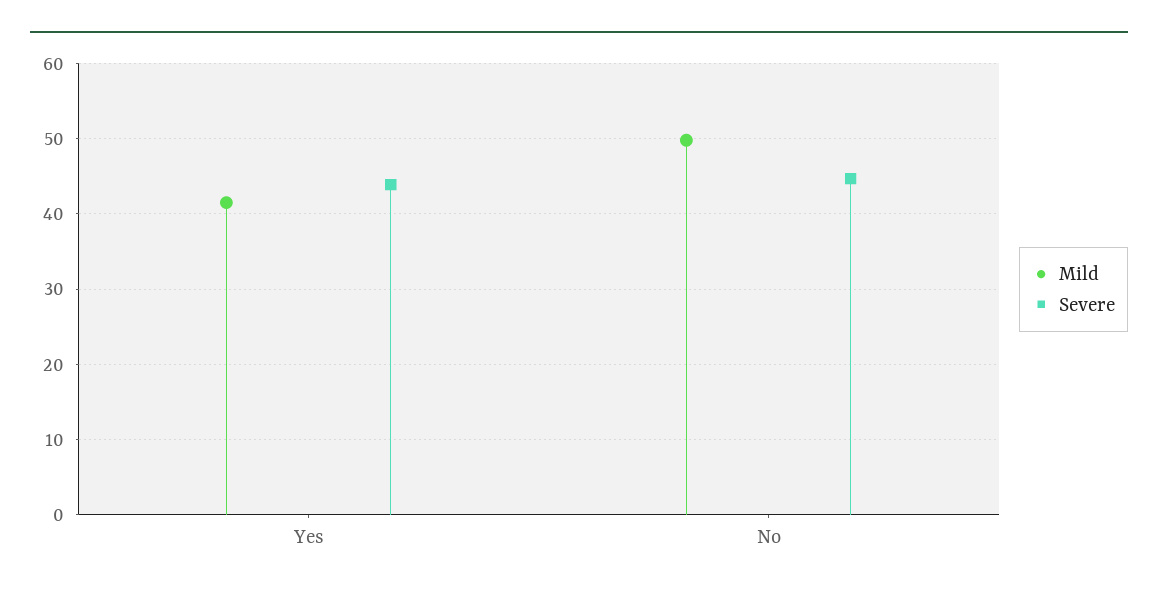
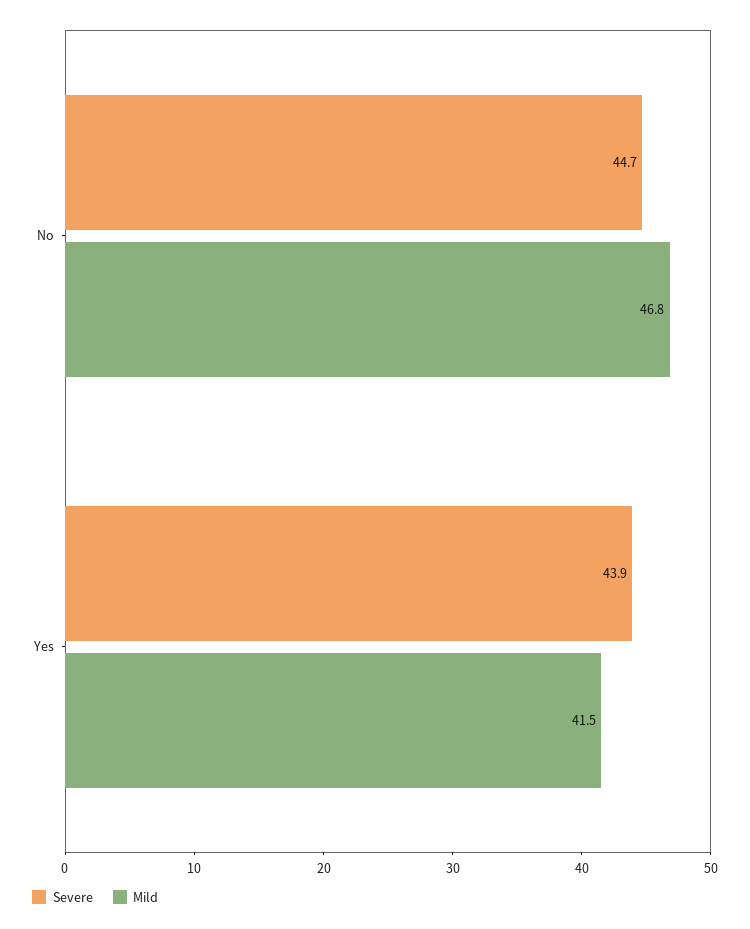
Mild, No: 50 -> 46.8

